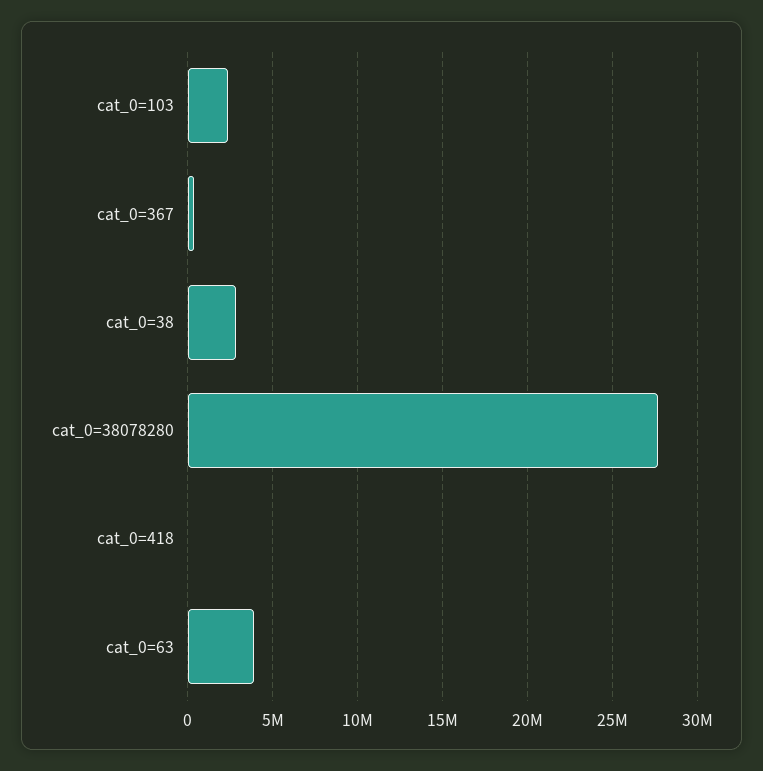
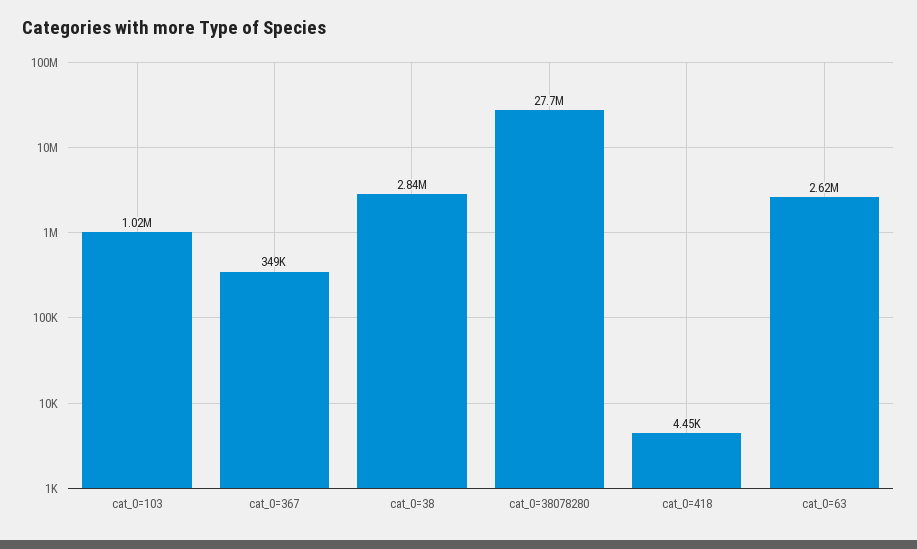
cat_0=103: 2500000 -> 1020000
cat_0=63: 4000000 -> 2620000

